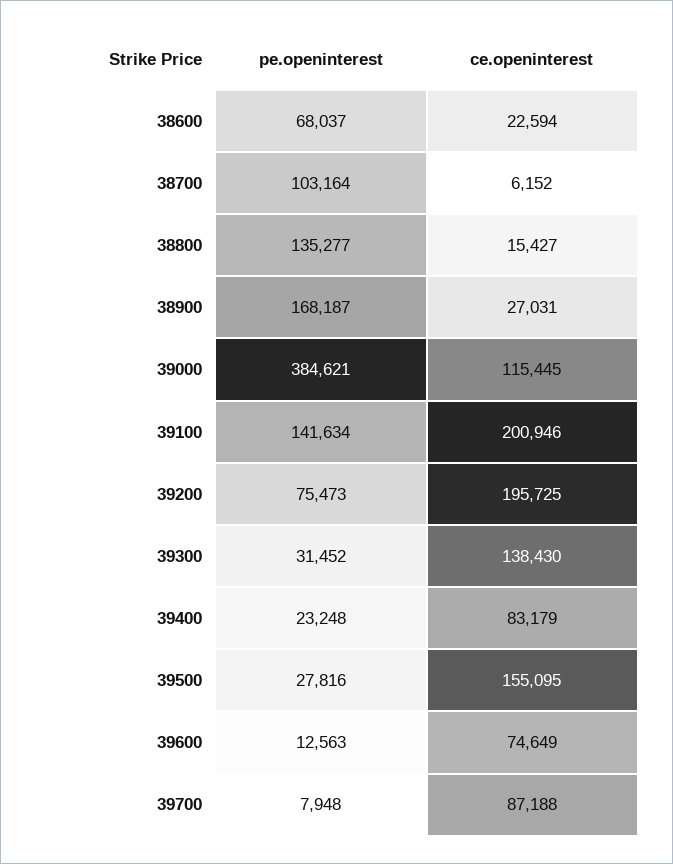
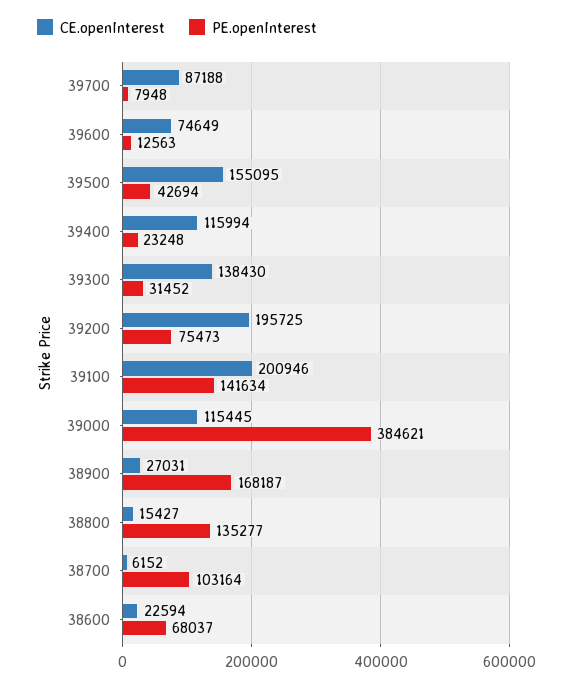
ce.openinterest, 39400: 83179 -> 115994
pe.openinterest, 39500: 27816 -> 42694

